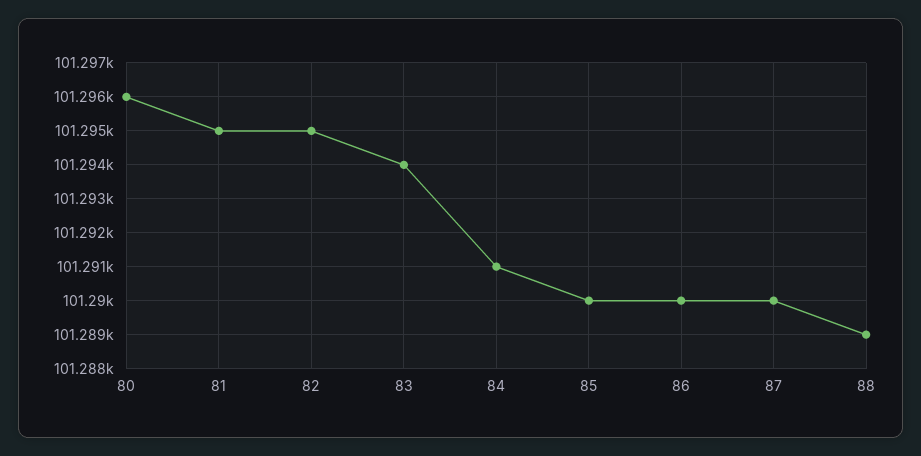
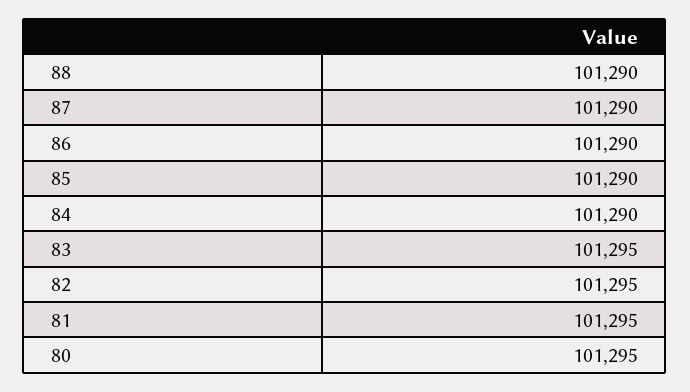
80: 101296 -> 101295
83: 101294 -> 101295
84: 101291 -> 101290
88: 101289 -> 101290

